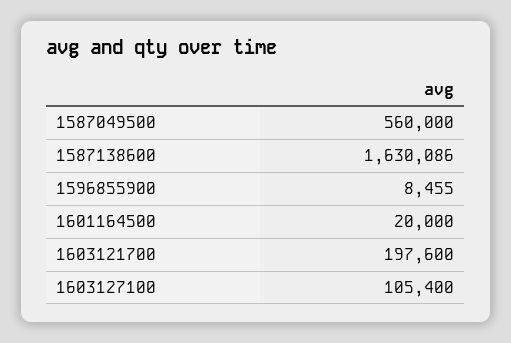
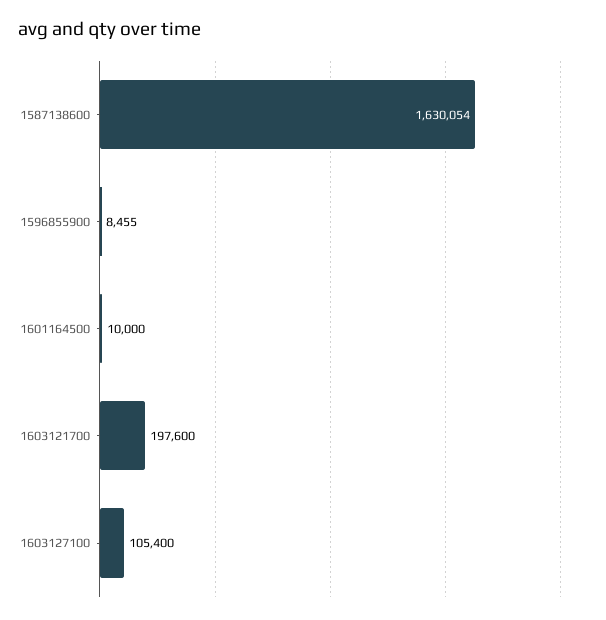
1587049500: 560000 -> none
1587138600: 1630086 -> 1630054
1601164500: 20000 -> 10000

